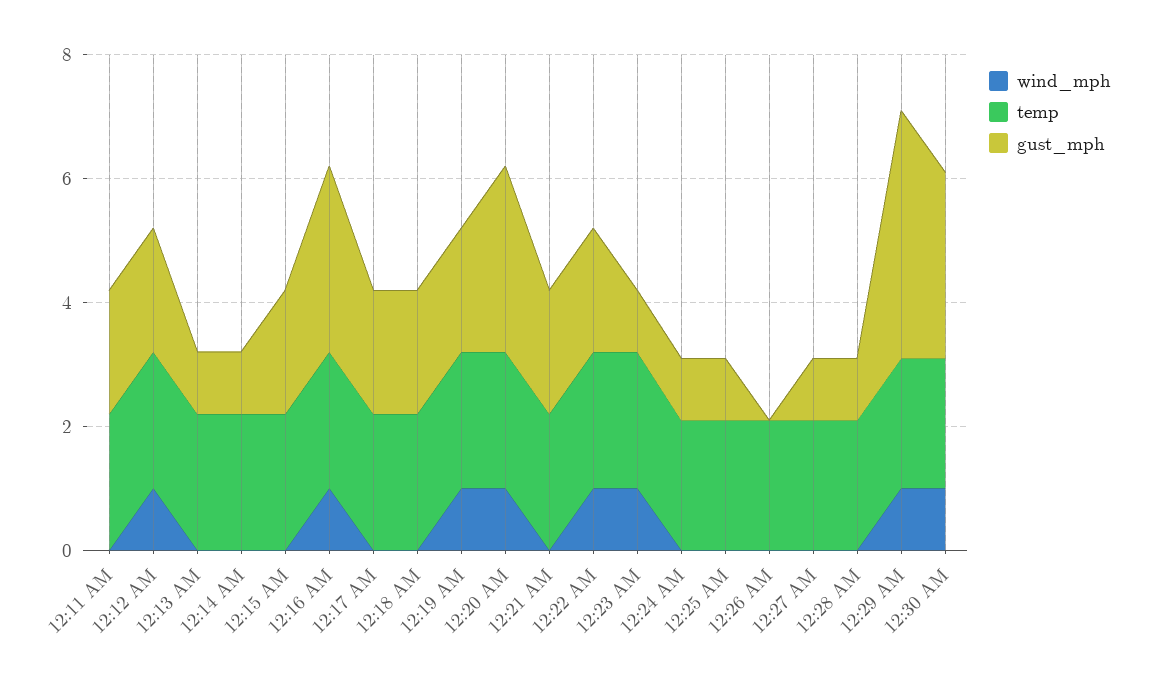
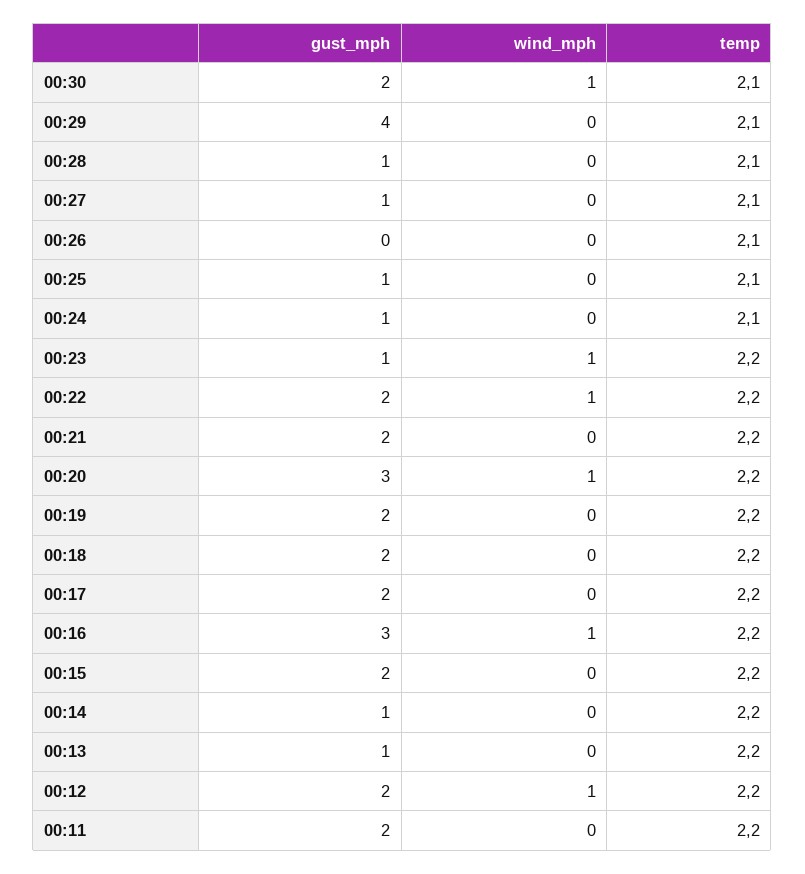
wind_mph, 12:19 AM: 1 -> 0
wind_mph, 12:29 AM: 1 -> 0
gust_mph, 12:30 AM: 3 -> 2

